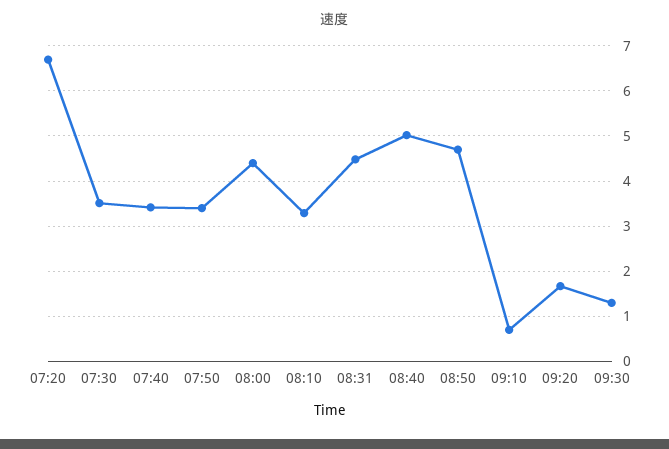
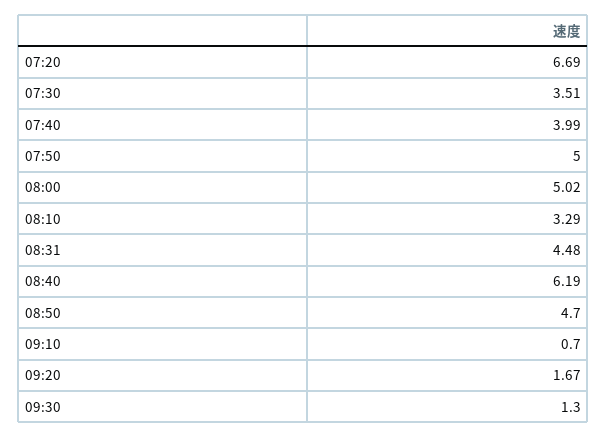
07:40: 3.4 -> 3.99
07:50: 3.4 -> 5
08:00: 4.4 -> 5.02
08:40: 5 -> 6.19

